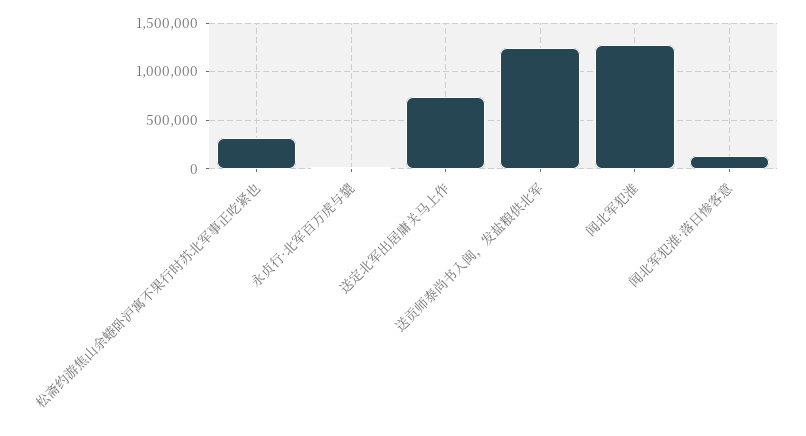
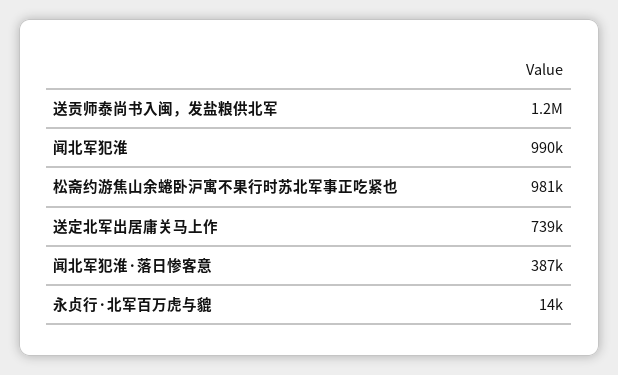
松斋约游焦山余蜷卧沪寓不果行时苏北军事正吃紧也: 300000 -> 981000
闻北军犯淮: 1300000 -> 990000
闻北军犯淮·落日惨客意: 100000 -> 387000

